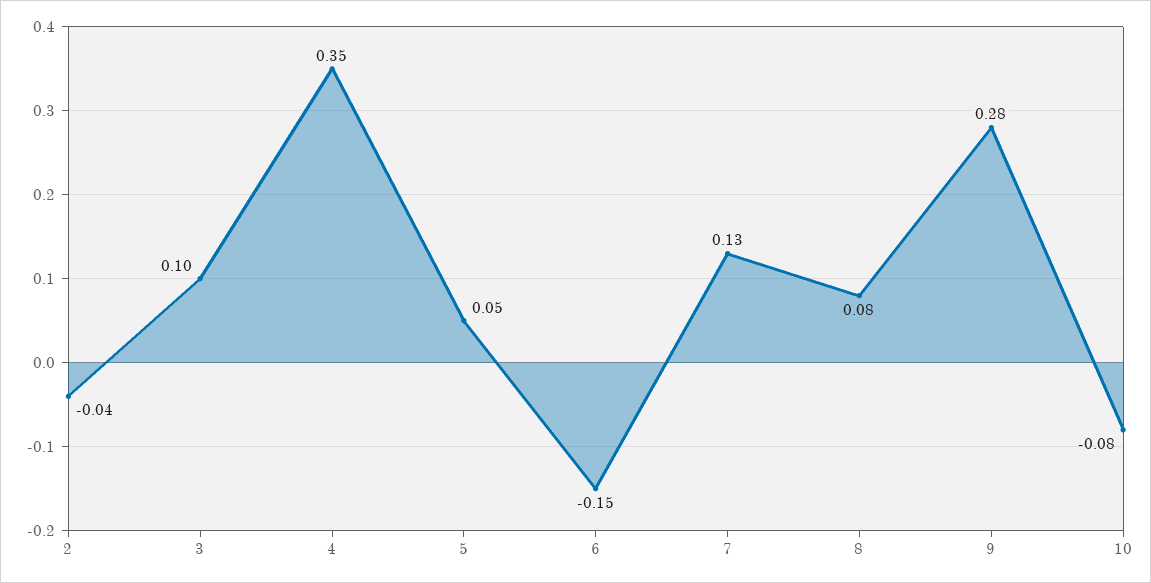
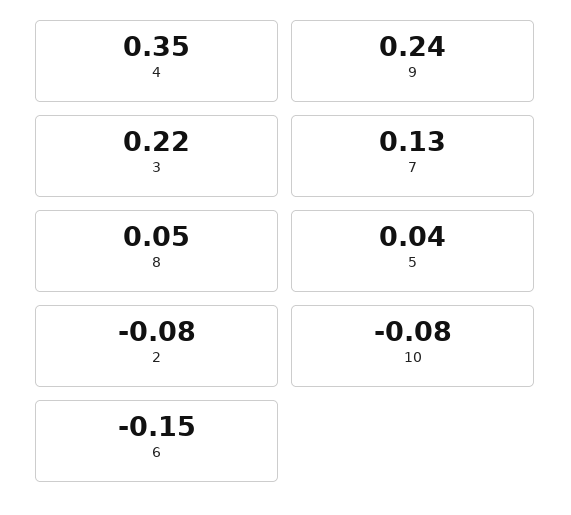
2: -0.04 -> -0.08
3: 0.1 -> 0.22
5: 0.05 -> 0.04
8: 0.08 -> 0.05
9: 0.28 -> 0.24

